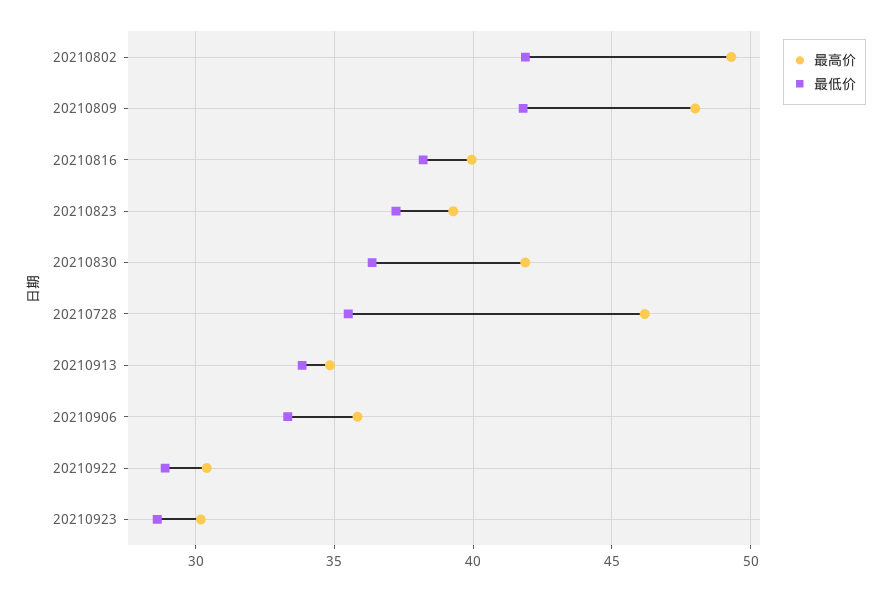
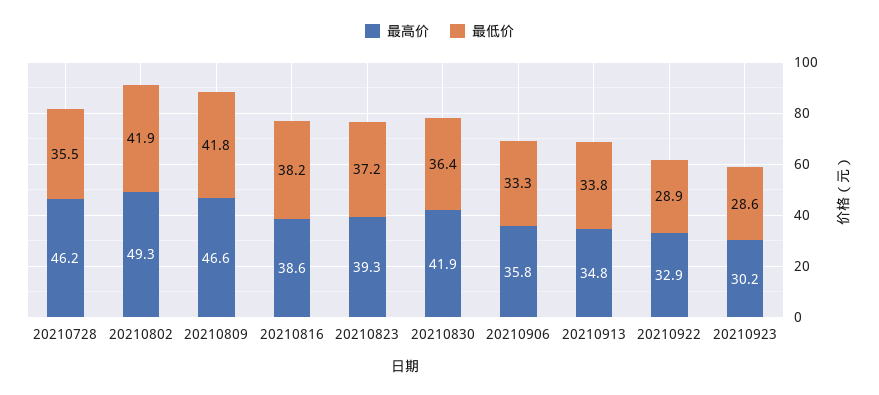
最高价, 20210809: 48 -> 46.6
最高价, 20210816: 40 -> 38.6
最高价, 20210922: 30.5 -> 32.9

